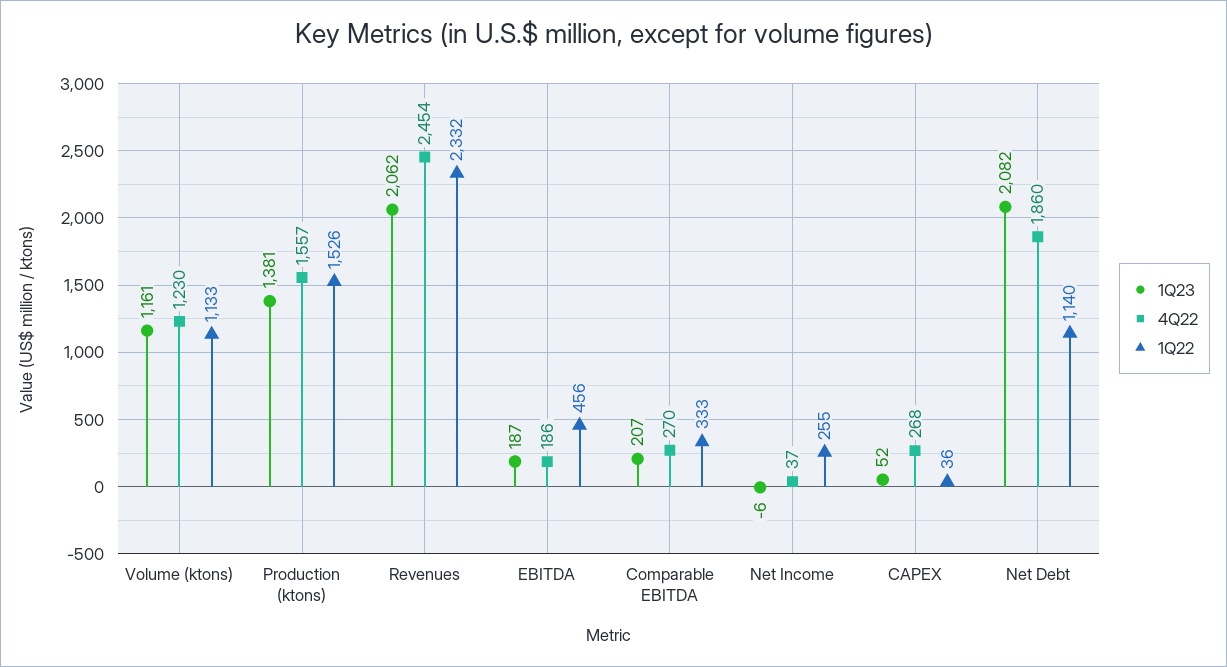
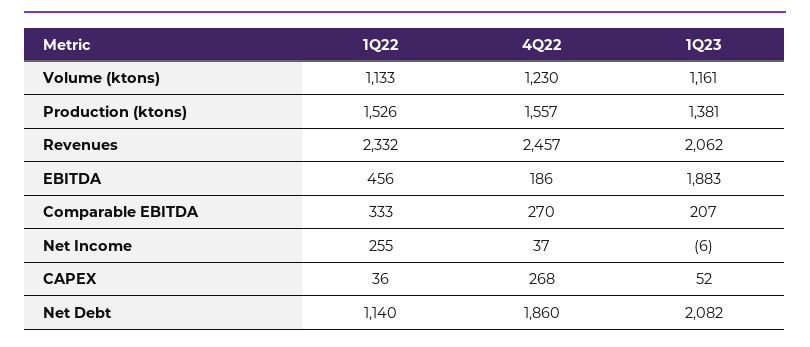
4Q22, Revenues: 2454 -> 2457
1Q23, EBITDA: 187 -> 1883

